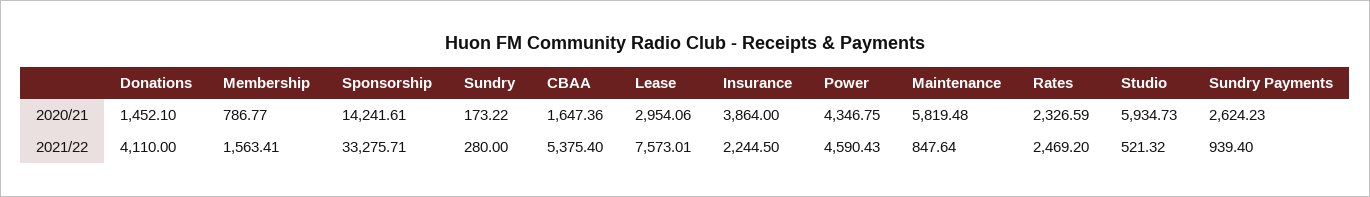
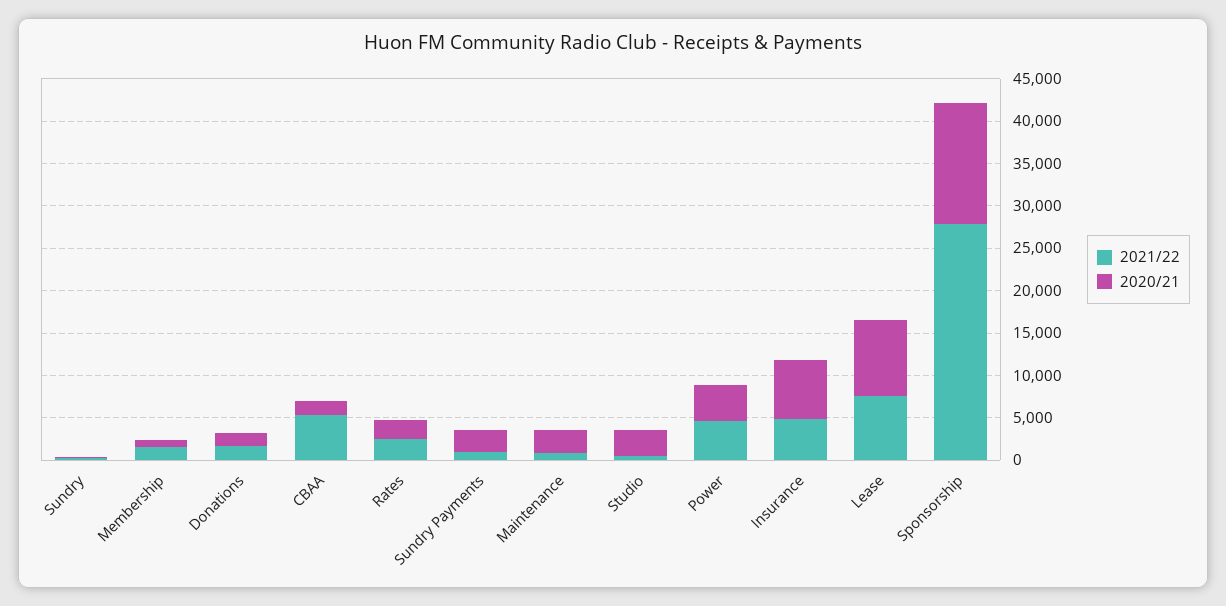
2020/21, Lease: 2954.06 -> 9000
2020/21, Insurance: 3864 -> 7000
2020/21, Maintenance: 5819.48 -> 3000
2020/21, Studio: 5934.73 -> 3000
2021/22, Donations: 4110 -> 2000
2021/22, Sponsorship: 33275.71 -> 28000
2021/22, Insurance: 2244.5 -> 5000

